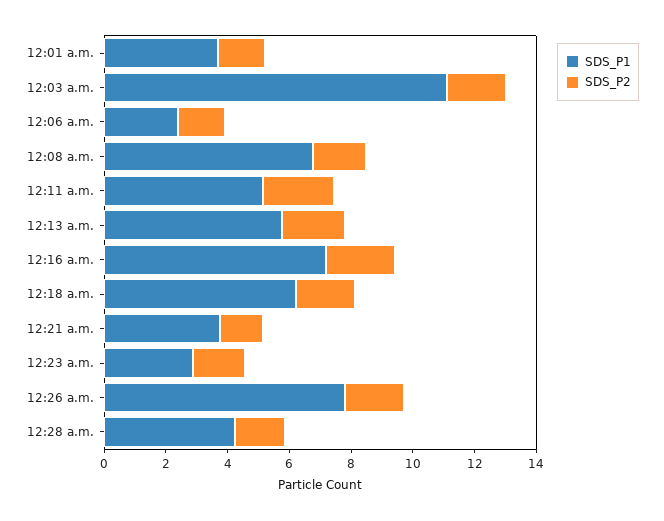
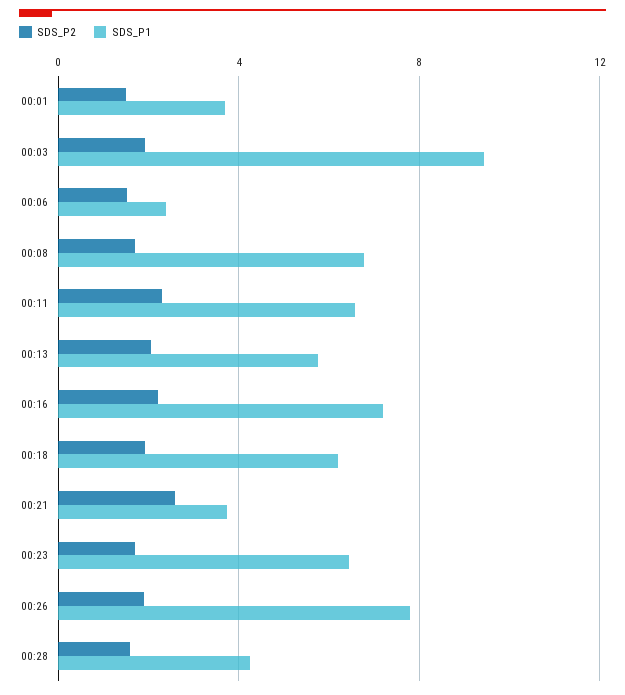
SDS_P1, 12:03 a.m.: 11 -> 9.5
SDS_P1, 12:11 a.m.: 5 -> 6.5
SDS_P2, 12:21 a.m.: 1.5 -> 2.5
SDS_P1, 12:23 a.m.: 3 -> 6.5

